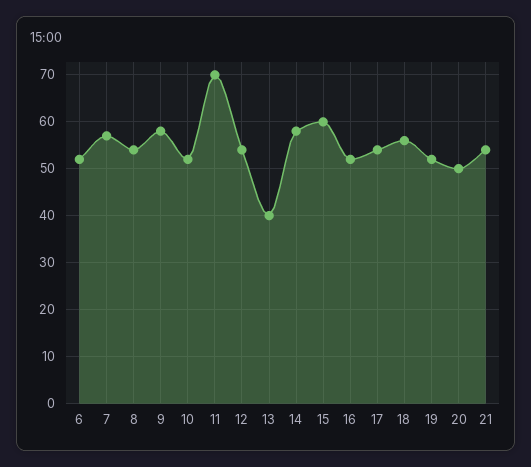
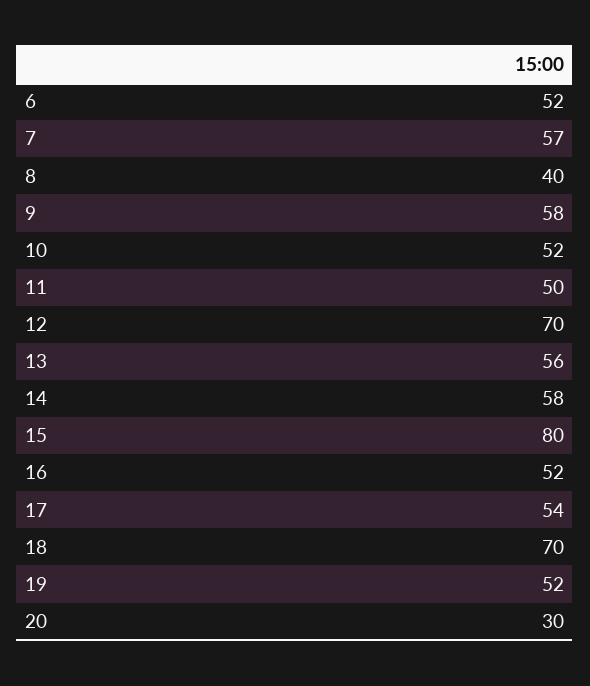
8: 55 -> 40
11: 70 -> 50
12: 55 -> 70
13: 40 -> 56
15: 60 -> 80
18: 55 -> 70
20: 50 -> 30
21: 55 -> none

